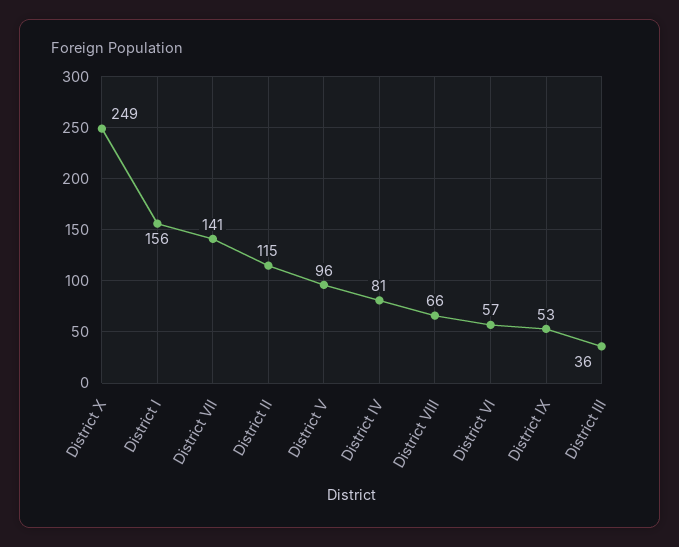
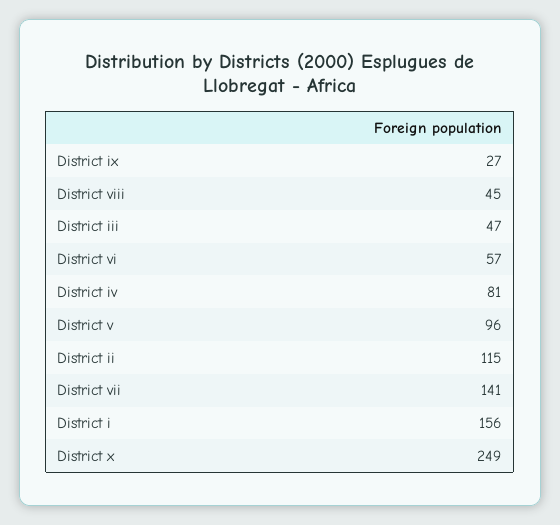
District VIII: 66 -> 45
District IX: 53 -> 27
District III: 36 -> 47

